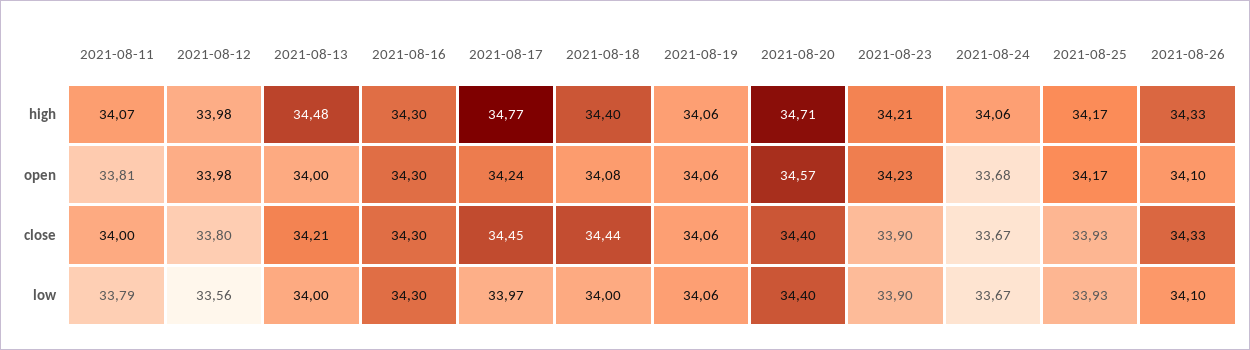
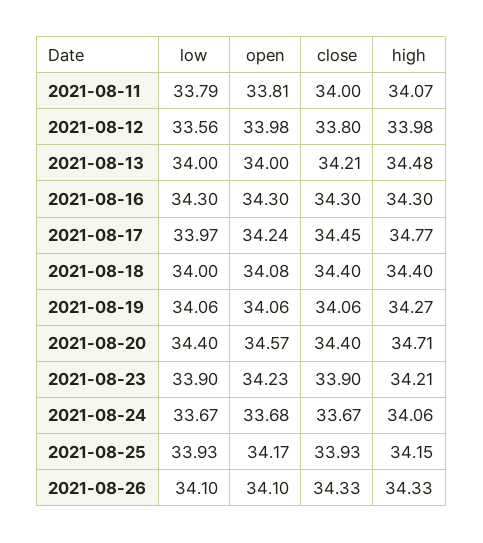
2021-08-19, high: 34.06 -> 34.27
2021-08-25, high: 34.17 -> 34.15
2021-08-18, close: 34.44 -> 34.4

